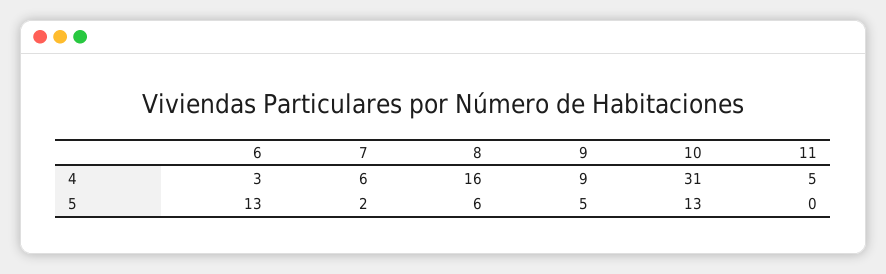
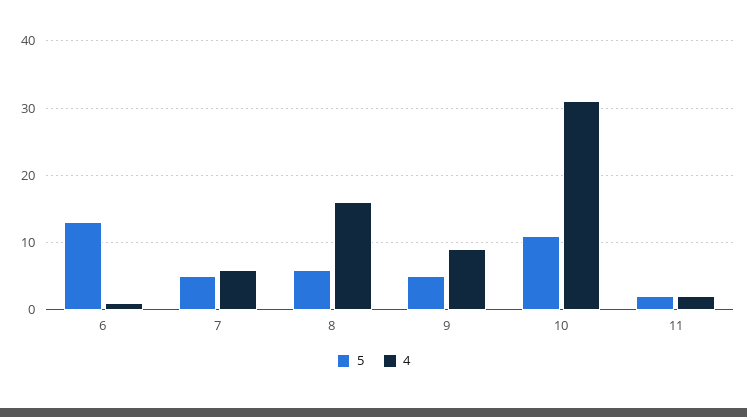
4, 6: 3 -> 1
4, 11: 5 -> 2
5, 7: 2 -> 5
5, 10: 13 -> 11
5, 11: 0 -> 2

